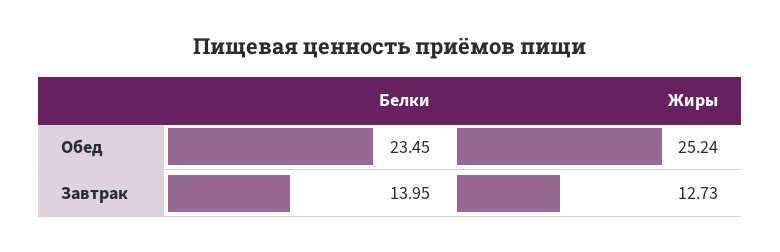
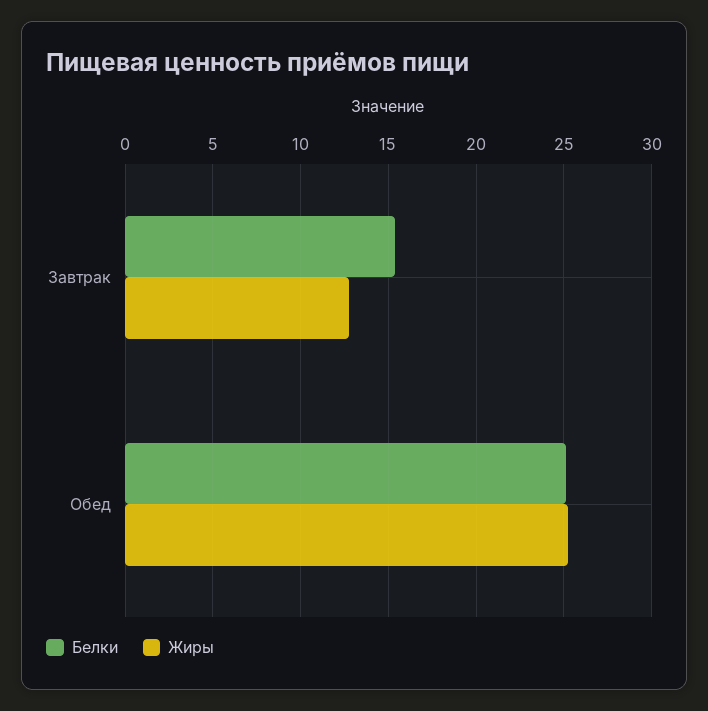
Белки, Обед: 23.45 -> 25
Белки, Завтрак: 13.95 -> 15.5

